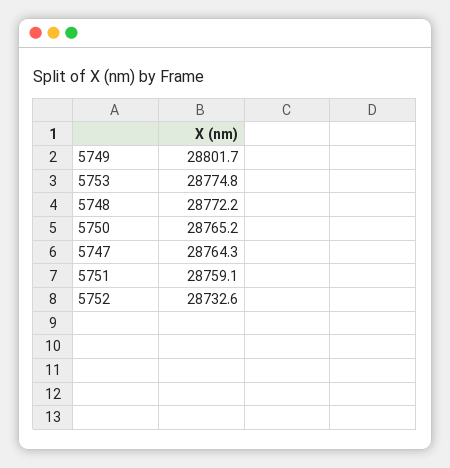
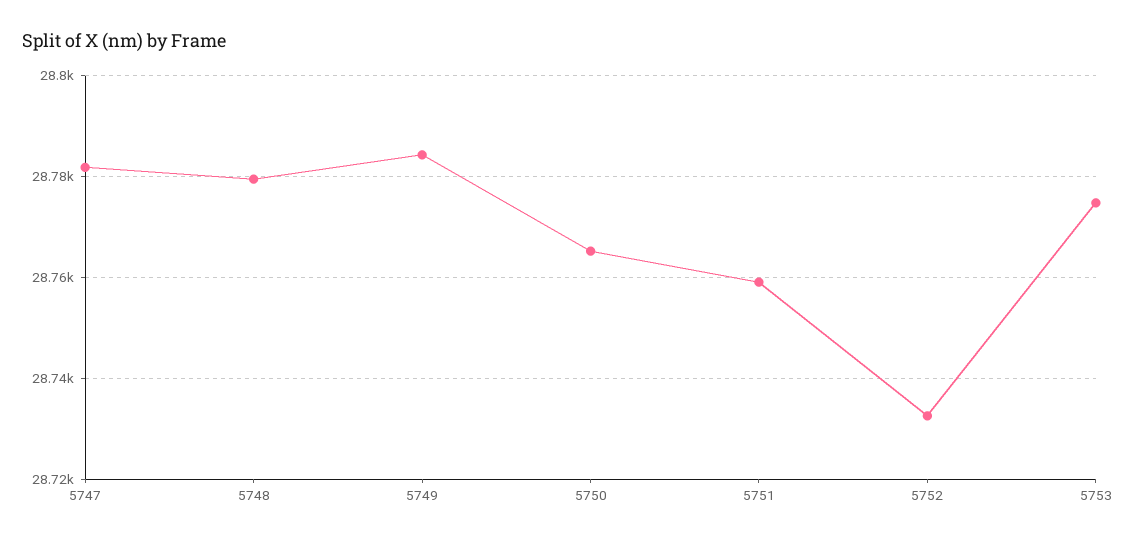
5749: 28801.7 -> 28784
5748: 28772.2 -> 28780
5747: 28764.3 -> 28782

